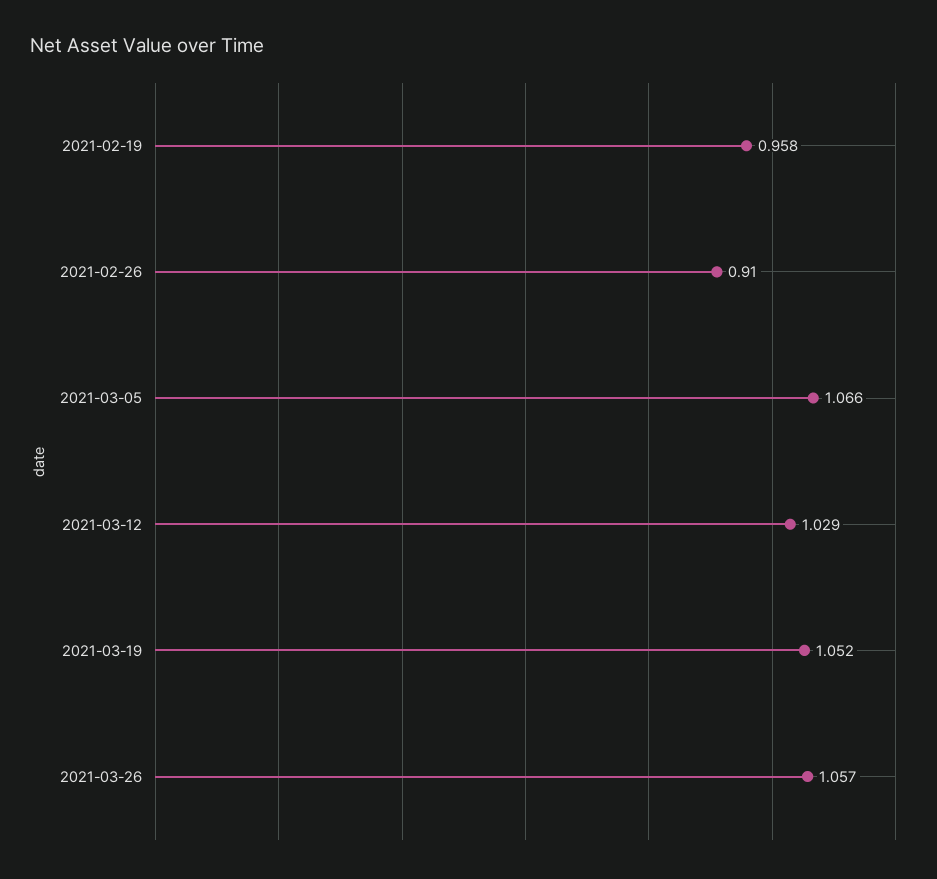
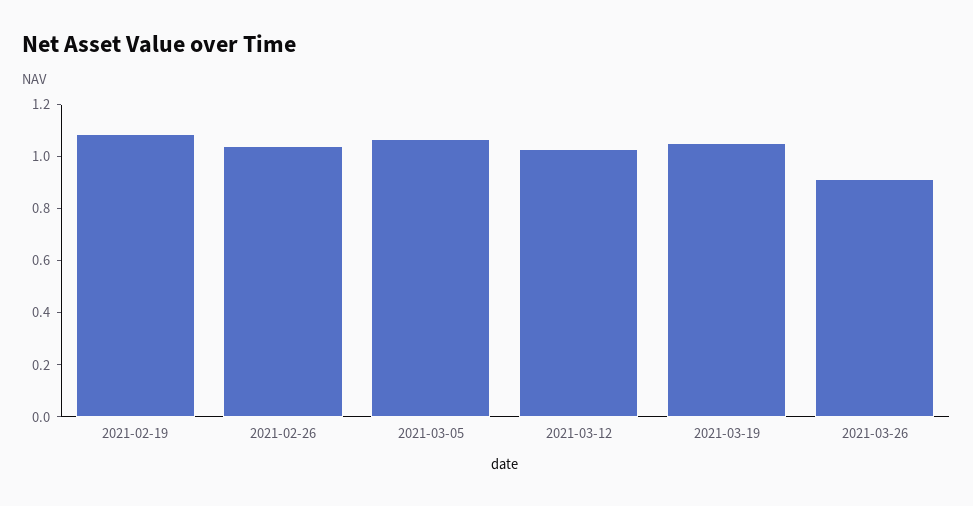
2021-02-19: 0.958 -> 1.1
2021-02-26: 0.91 -> 1.05
2021-03-26: 1.057 -> 0.9

